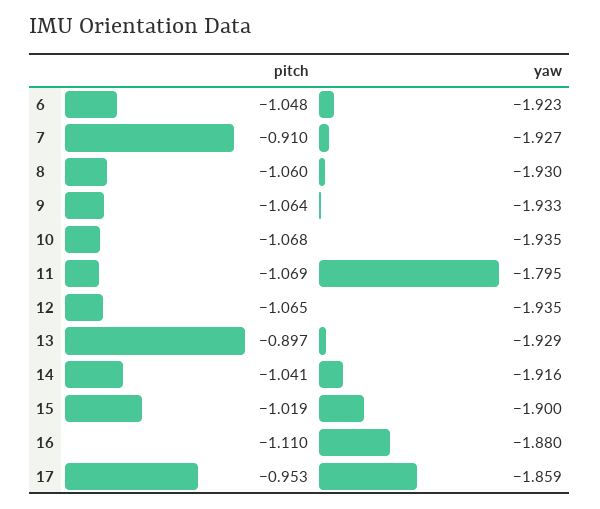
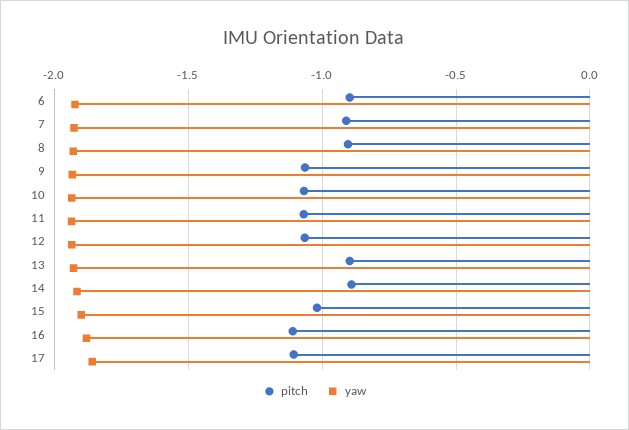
pitch, 6: -1.048 -> -0.9
pitch, 8: -1.06 -> -0.9
yaw, 11: -1.795 -> -1.95
pitch, 14: -1.041 -> -0.9
pitch, 17: -0.953 -> -1.1

